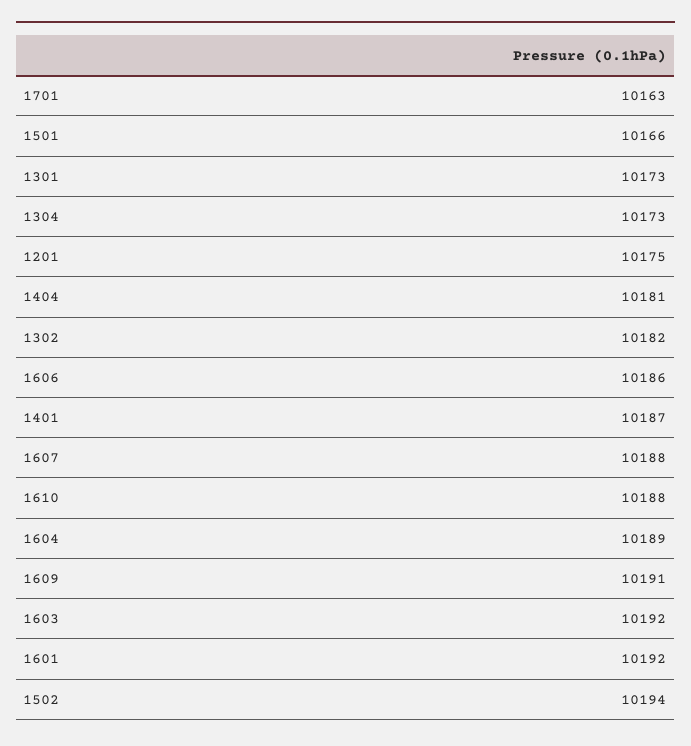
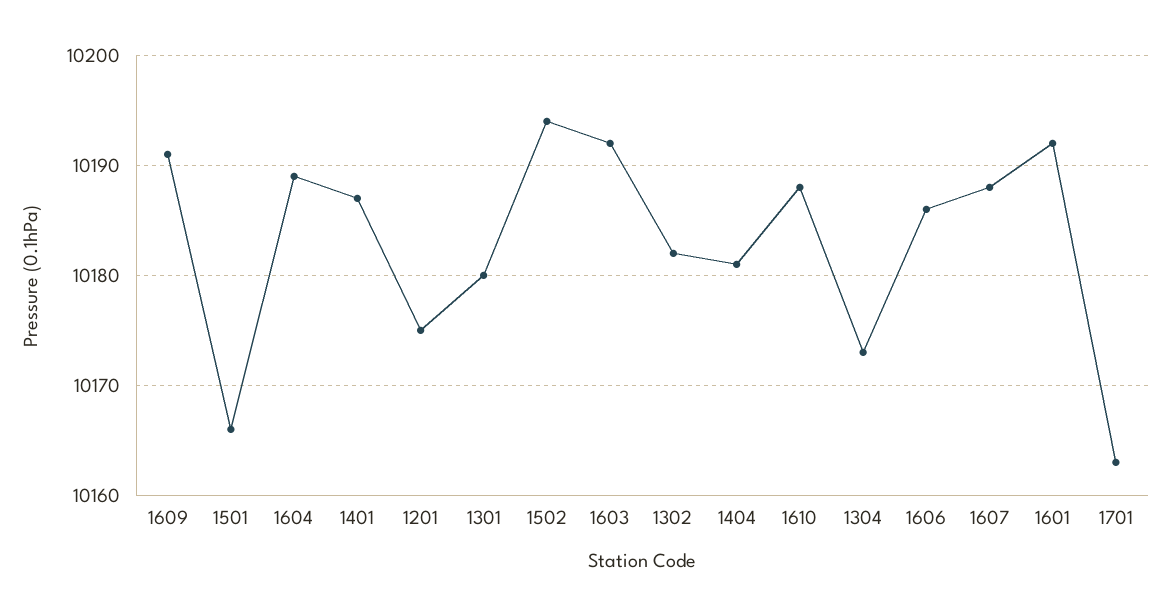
1301: 10173 -> 10180

